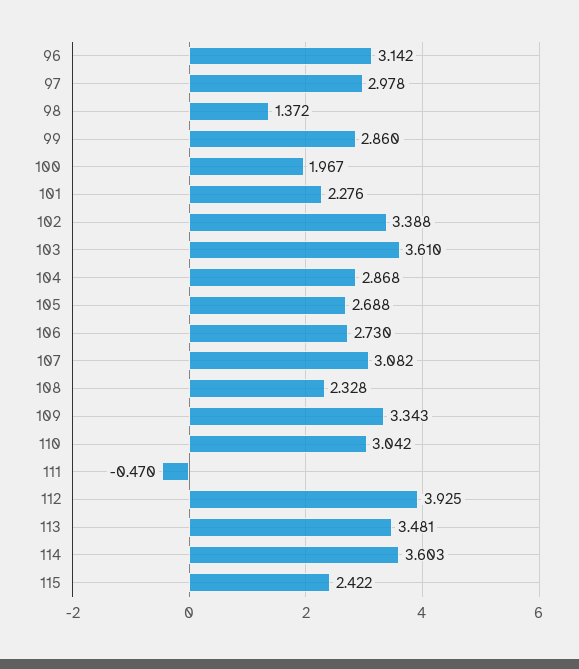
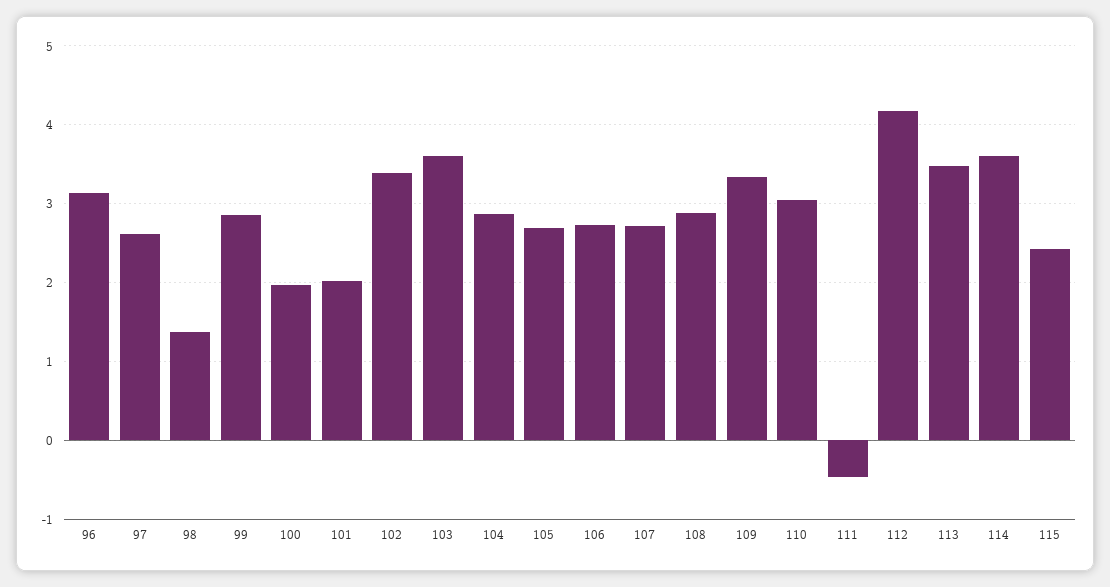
97: 2.978 -> 2.6
101: 2.276 -> 2
107: 3.082 -> 2.7
108: 2.328 -> 2.9
112: 3.925 -> 4.2

